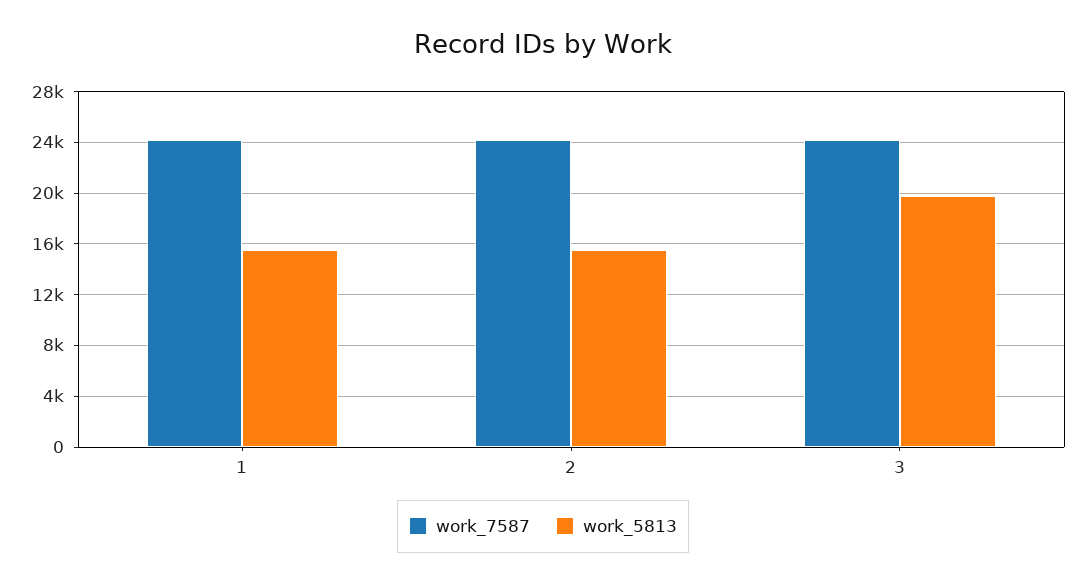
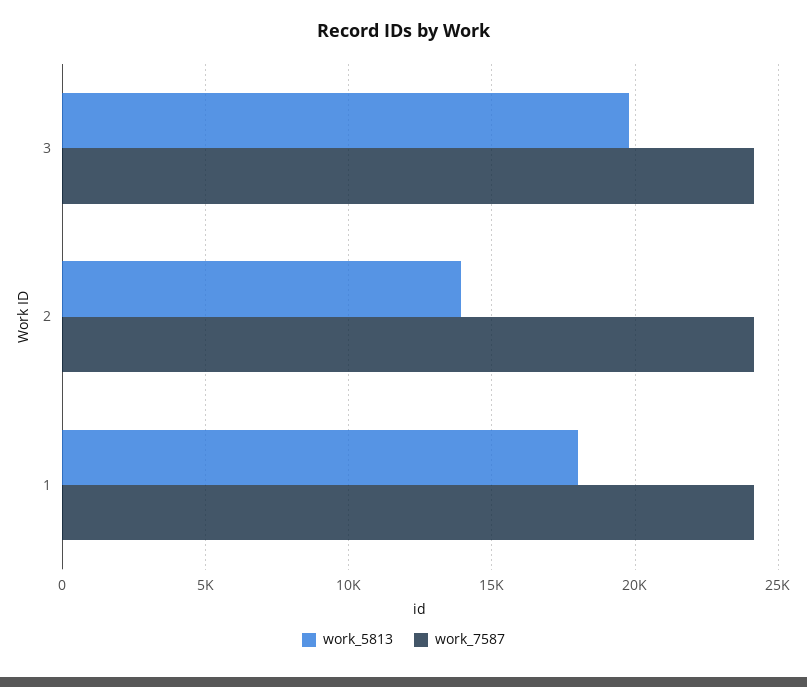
work_5813, 1: 15500 -> 18000
work_5813, 2: 15500 -> 14000

